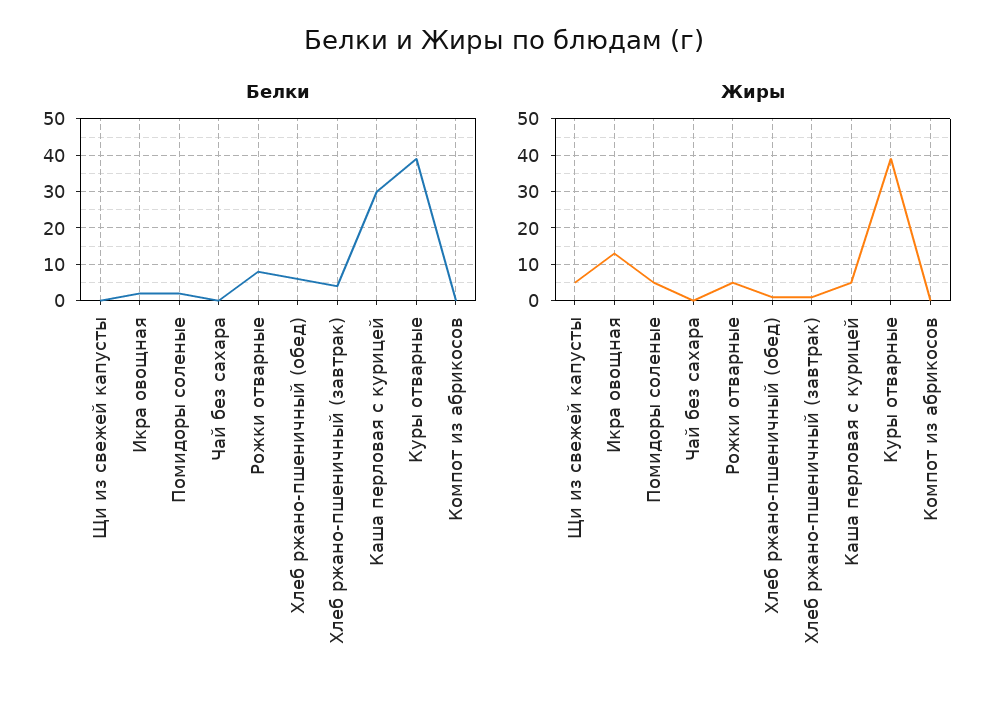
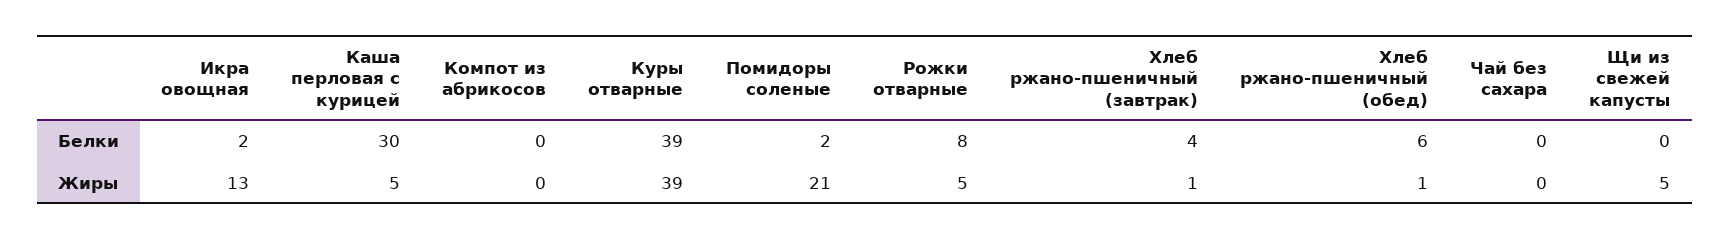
Жиры, Помидоры соленые: 5 -> 21

